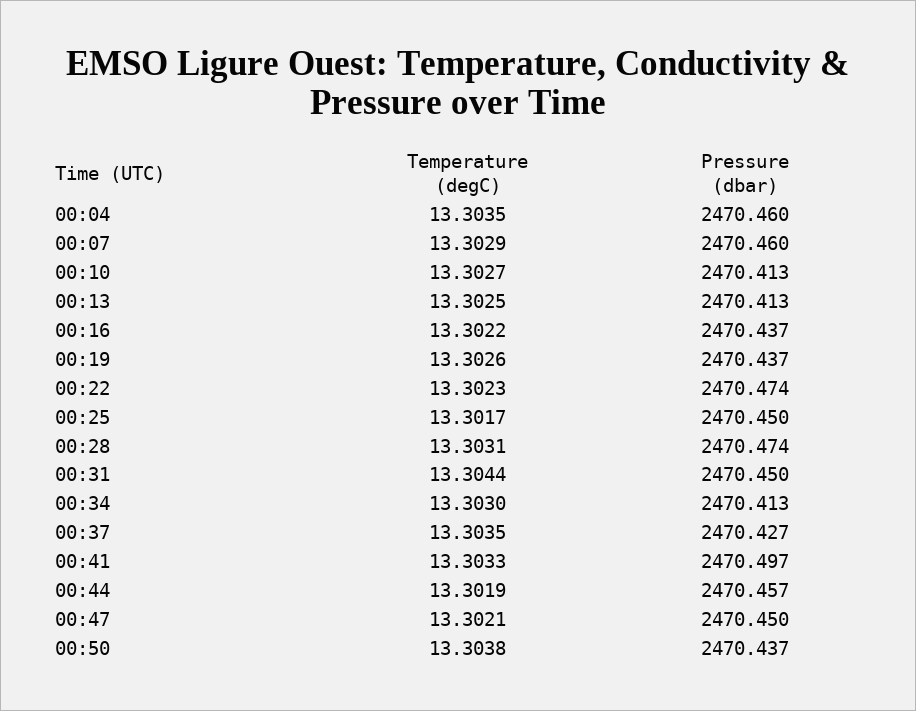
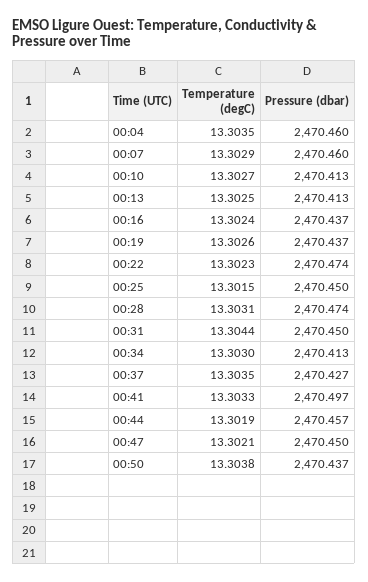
Temperature (degC), 00:16: 13.3022 -> 13.3024
Temperature (degC), 00:25: 13.3017 -> 13.3015

